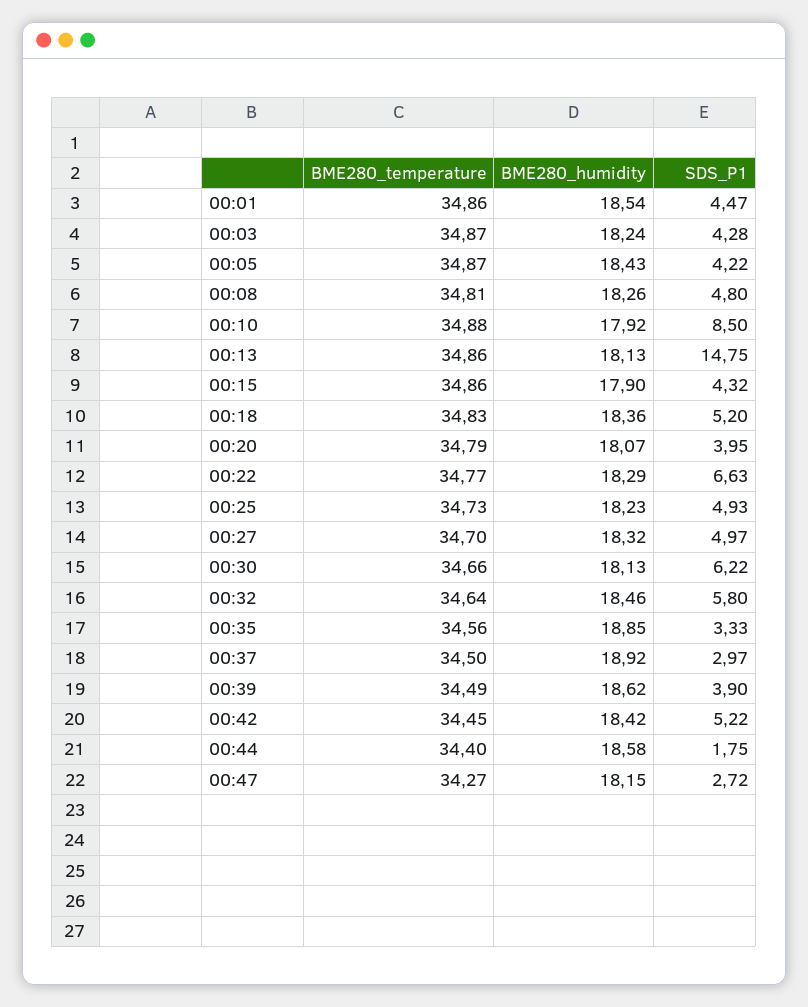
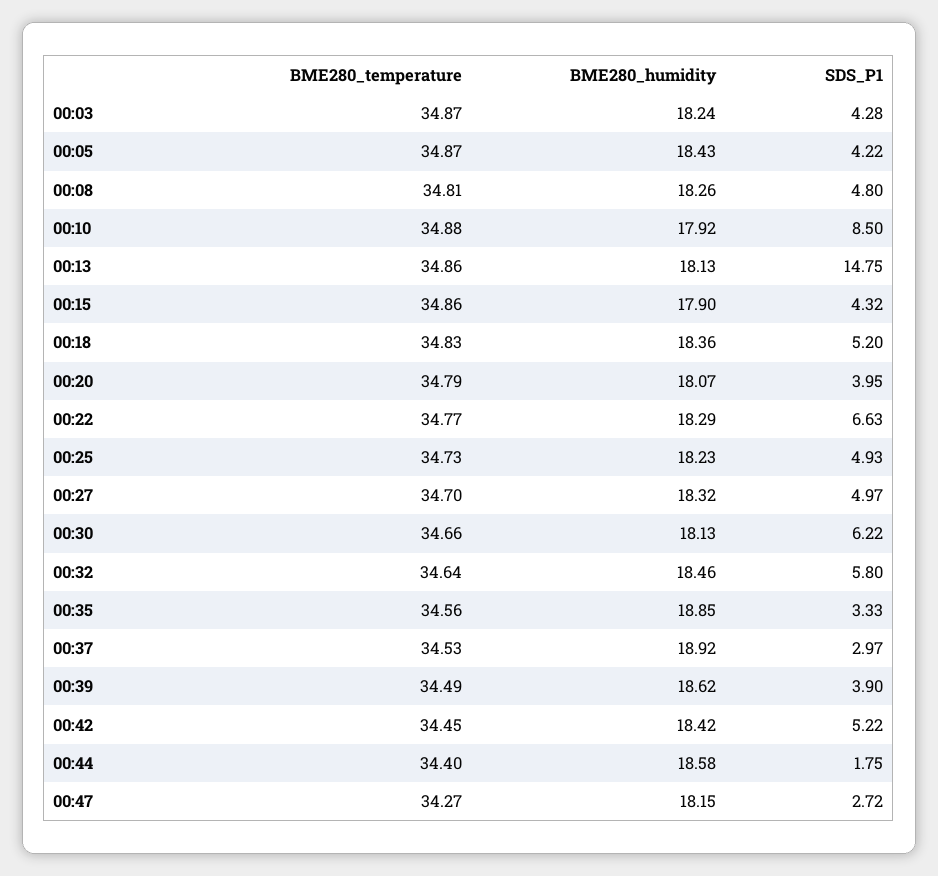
BME280_temperature, 00:01: 34.86 -> none
BME280_humidity, 00:01: 18.54 -> none
SDS_P1, 00:01: 4.47 -> none
BME280_temperature, 00:37: 34.5 -> 34.53

